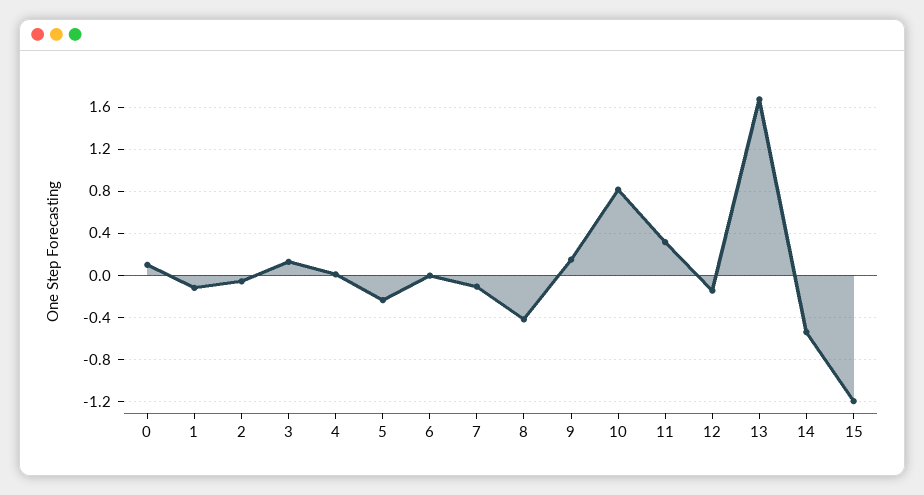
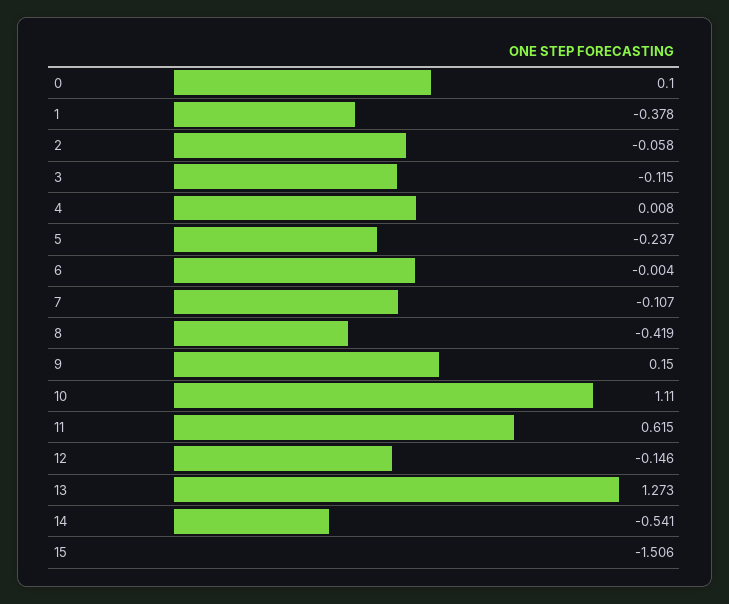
1: -0.1 -> -0.378
3: 0.1 -> -0.115
10: 0.8 -> 1.11
11: 0.3 -> 0.615
13: 1.7 -> 1.273
15: -1.2 -> -1.506

